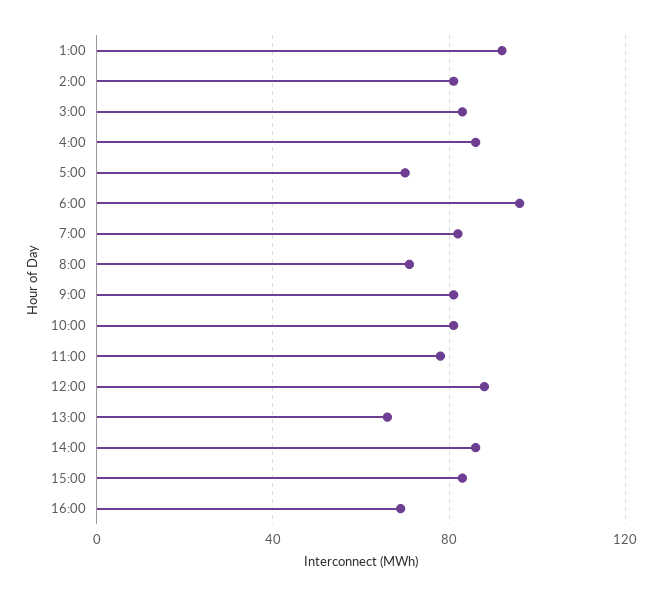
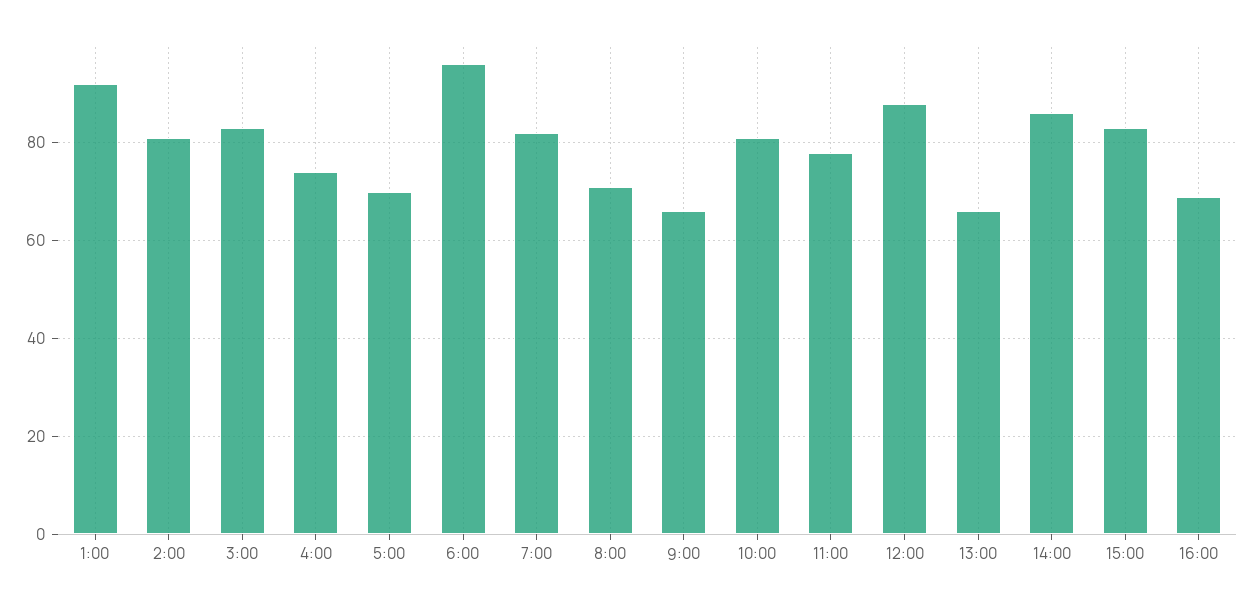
4:00: 85 -> 75
9:00: 80 -> 65

